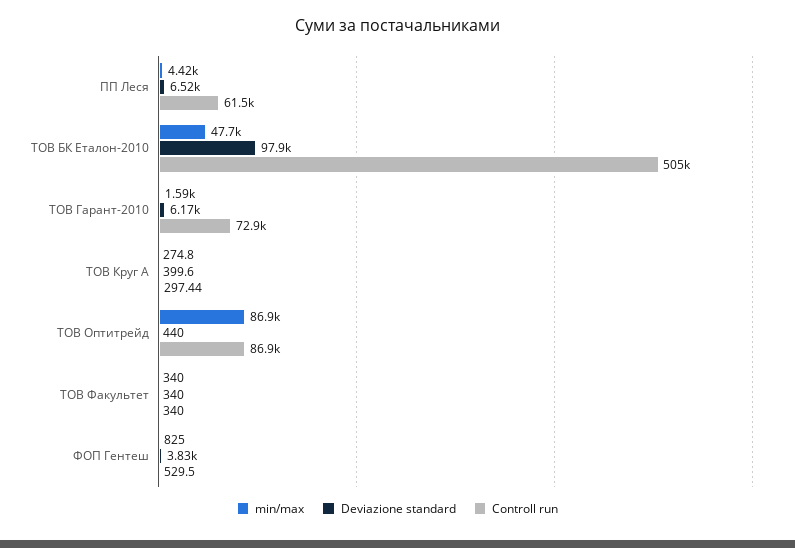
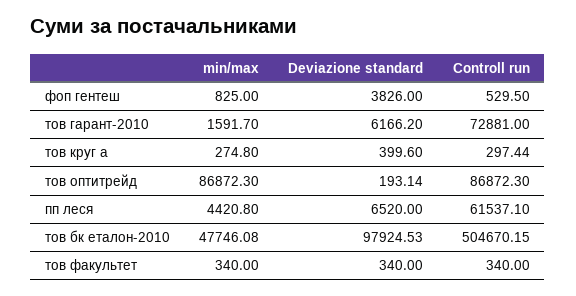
Deviazione standard, ТОВ Оптитрейд: 440 -> 193.14

